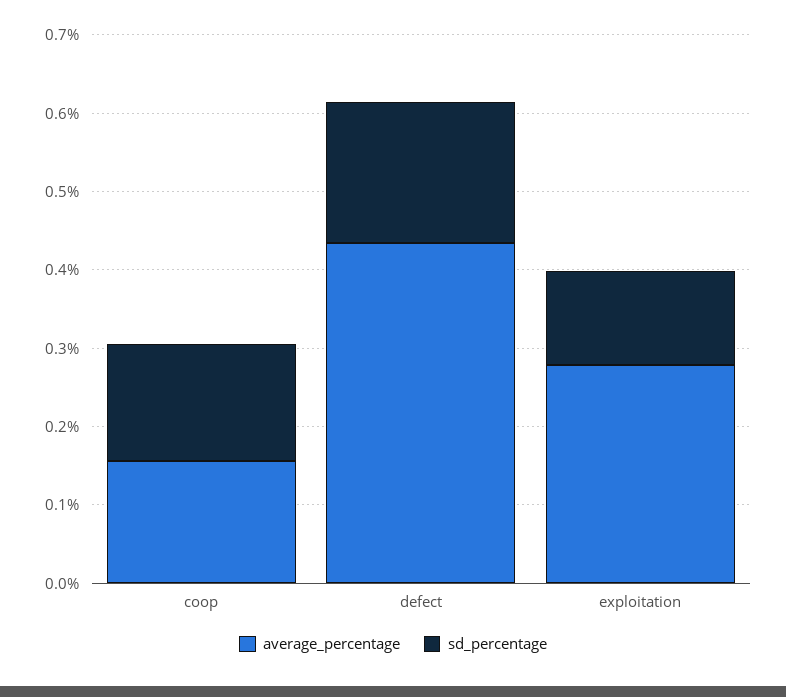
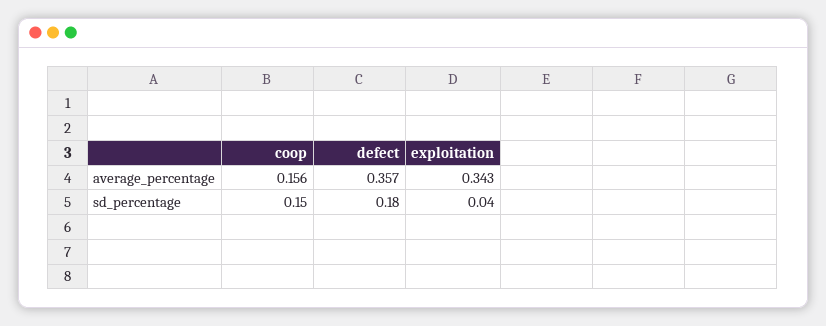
average_percentage, defect: 0.44 -> 0.357
average_percentage, exploitation: 0.28 -> 0.343
sd_percentage, exploitation: 0.12 -> 0.04

